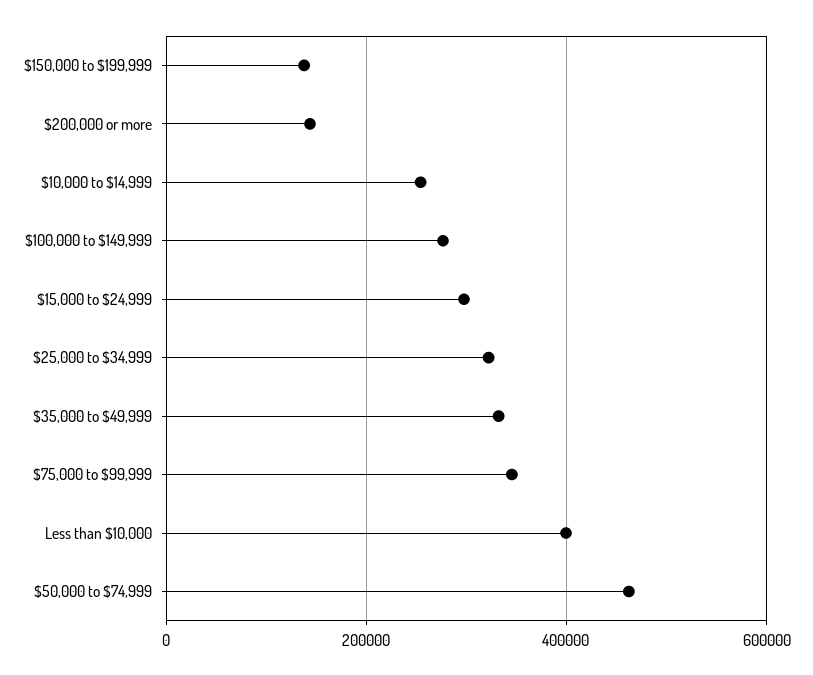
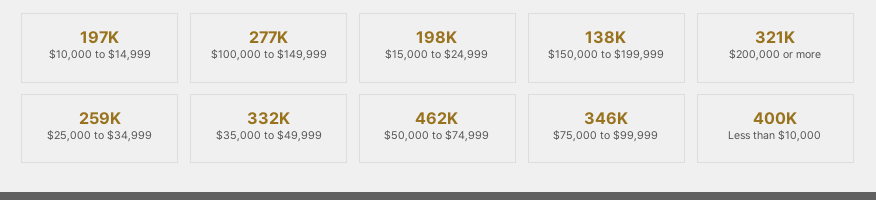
$200,000 or more: 140000 -> 321000
$10,000 to $14,999: 260000 -> 197000
$15,000 to $24,999: 300000 -> 198000
$25,000 to $34,999: 320000 -> 259000

